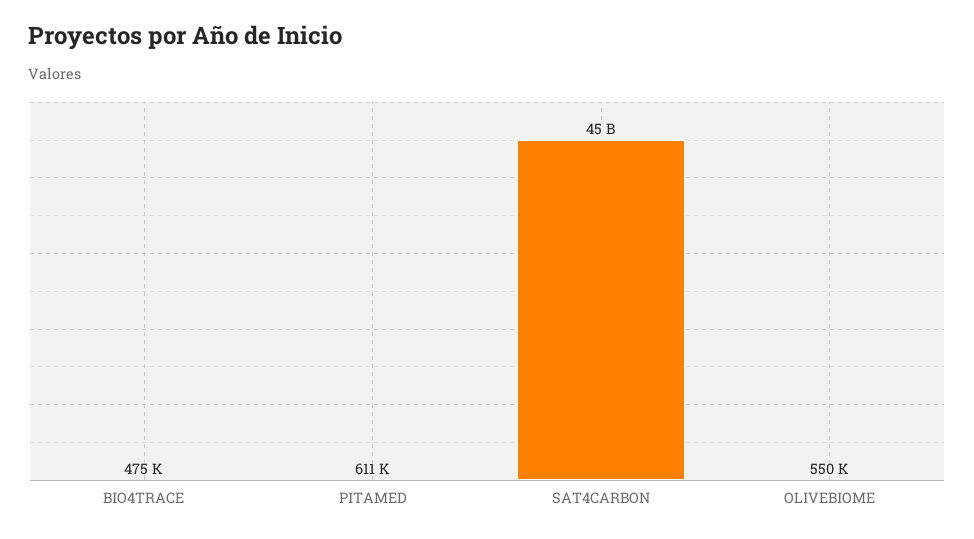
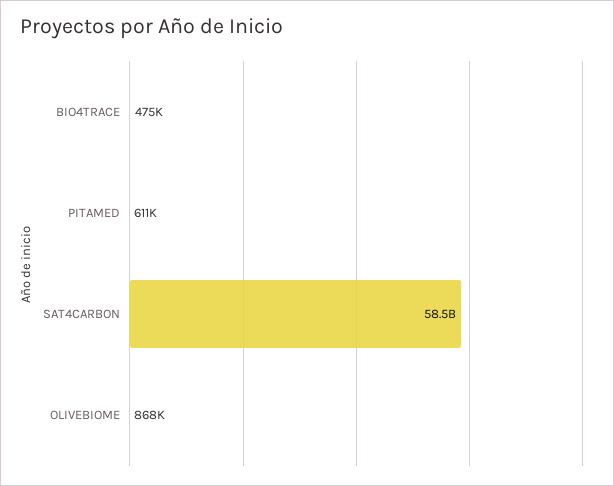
SAT4CARBON: 45000000000 -> 58500000000
OLIVEBIOME: 550000 -> 868000

